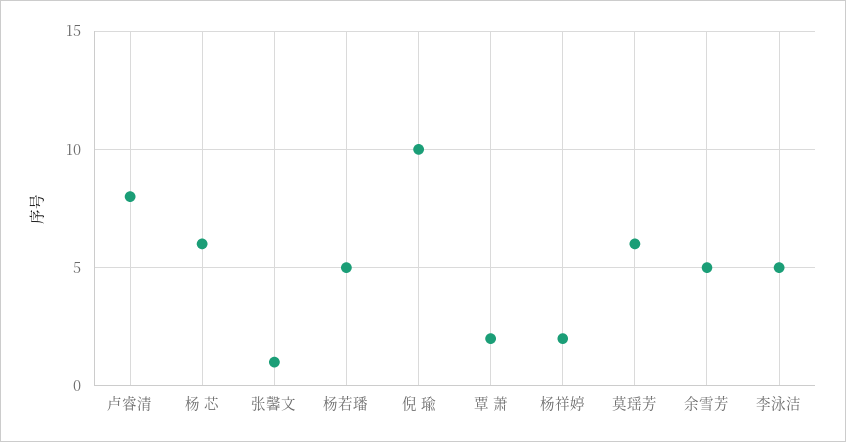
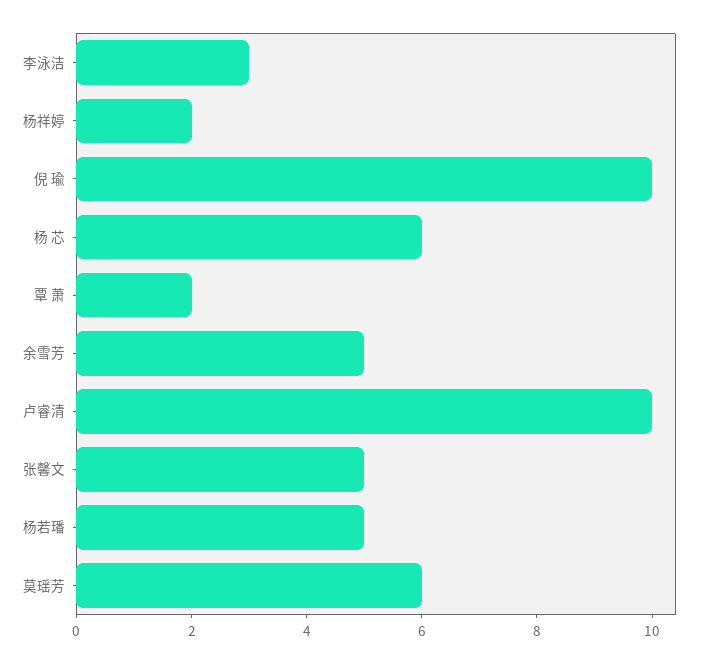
卢睿清: 8 -> 10
张馨文: 1 -> 5
李泳洁: 5 -> 3

